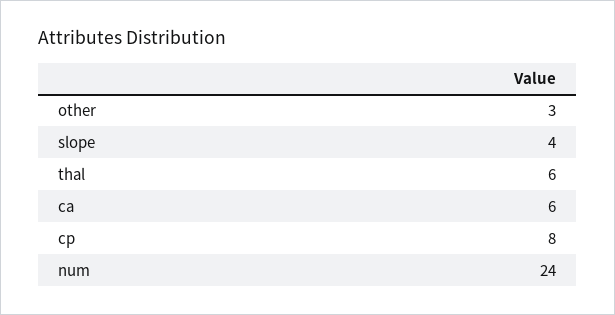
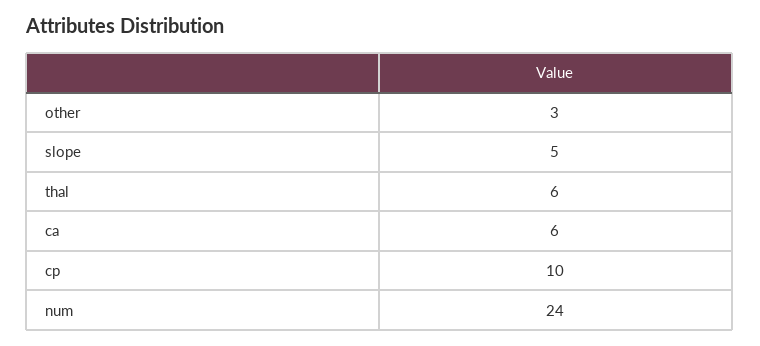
slope: 4 -> 5
cp: 8 -> 10

